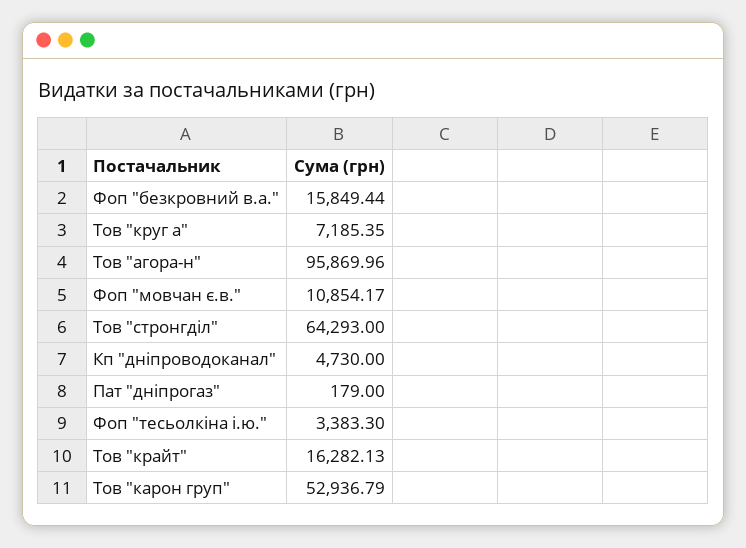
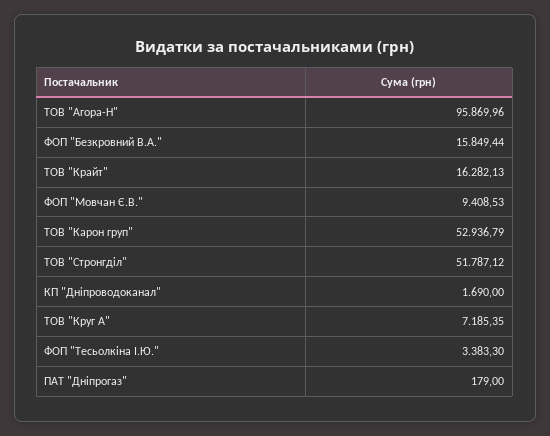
Фоп "мовчан є.в.": 10854.17 -> 9408.53
Тов "стронгділ": 64293 -> 51787.12
Кп "дніпроводоканал": 4730 -> 1690

